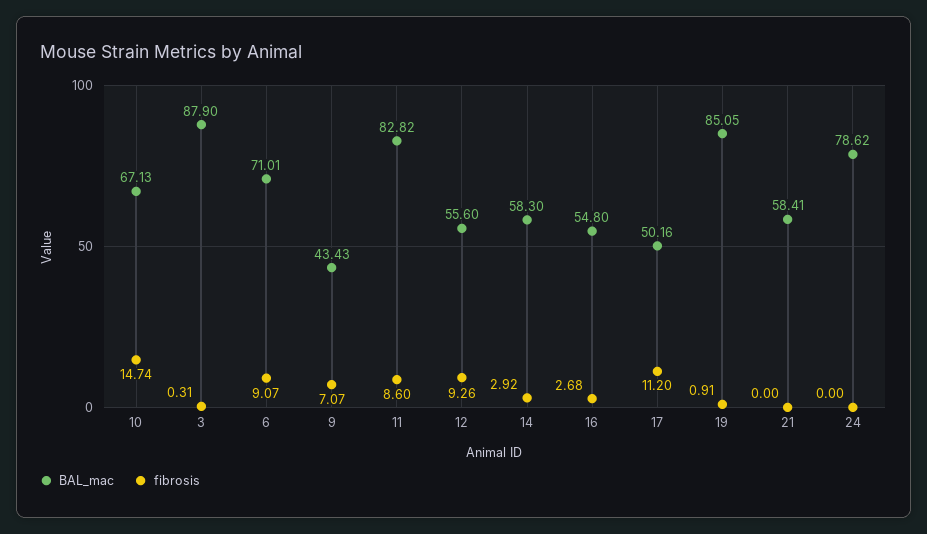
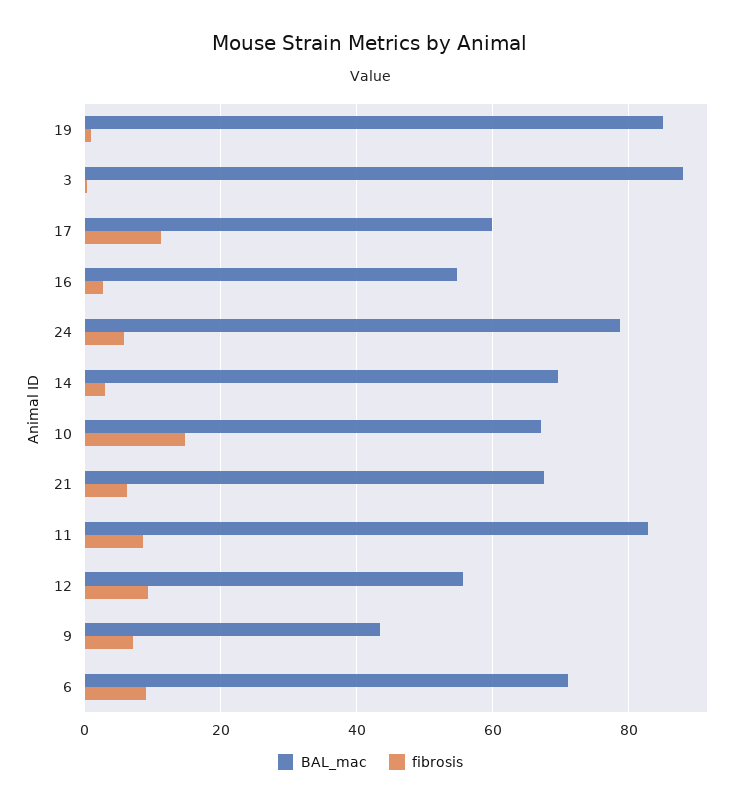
BAL_mac, 14: 58.3 -> 70
BAL_mac, 17: 50.16 -> 60
BAL_mac, 21: 58.41 -> 68
fibrosis, 21: 0 -> 6
fibrosis, 24: 0 -> 6

